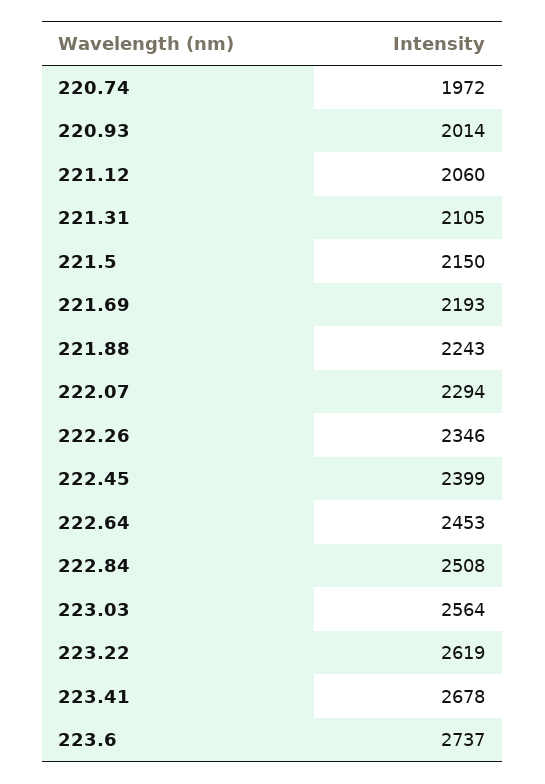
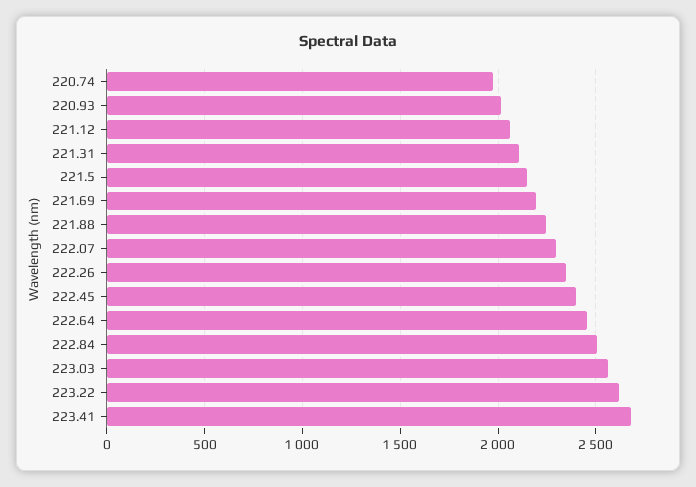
223.6: 2737 -> none

